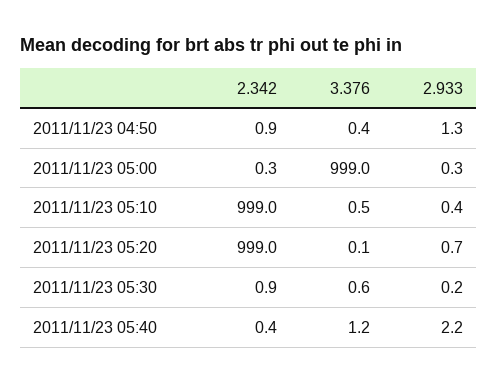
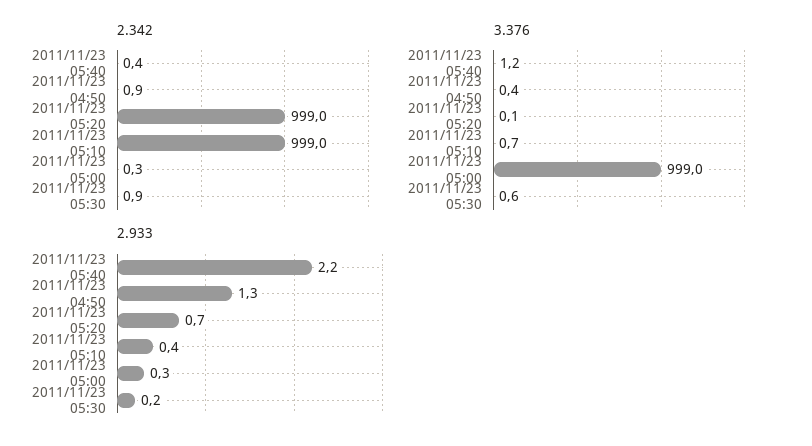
3.376, 2011/11/23 05:10: 0.5 -> 0.7

